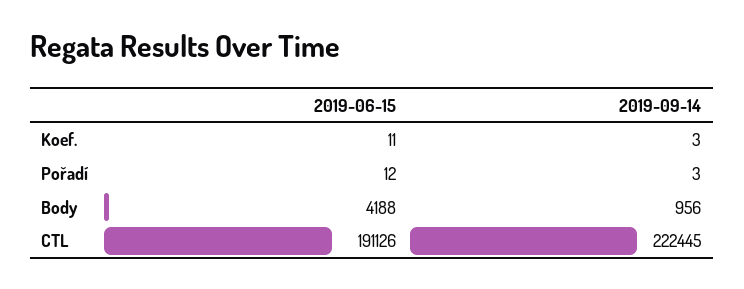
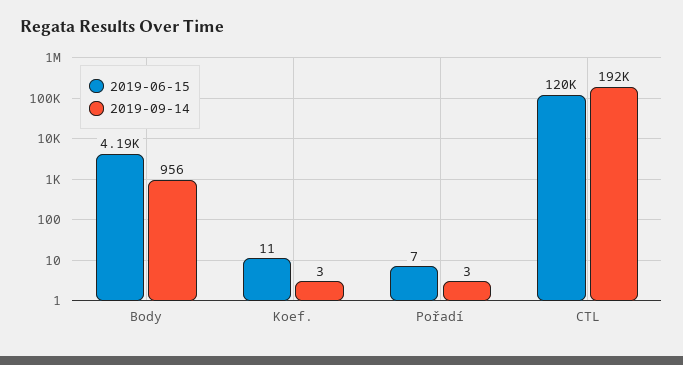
2019-06-15, Pořadí: 12 -> 7
2019-06-15, CTL: 191126 -> 120000
2019-09-14, CTL: 222445 -> 192000

